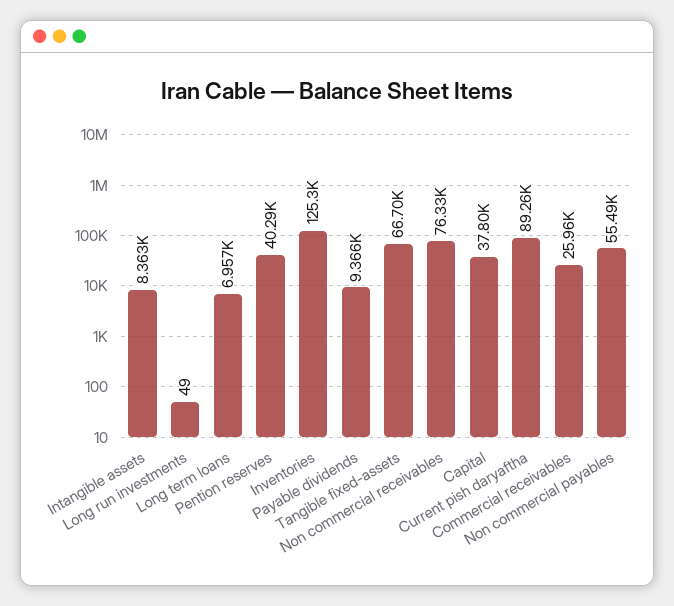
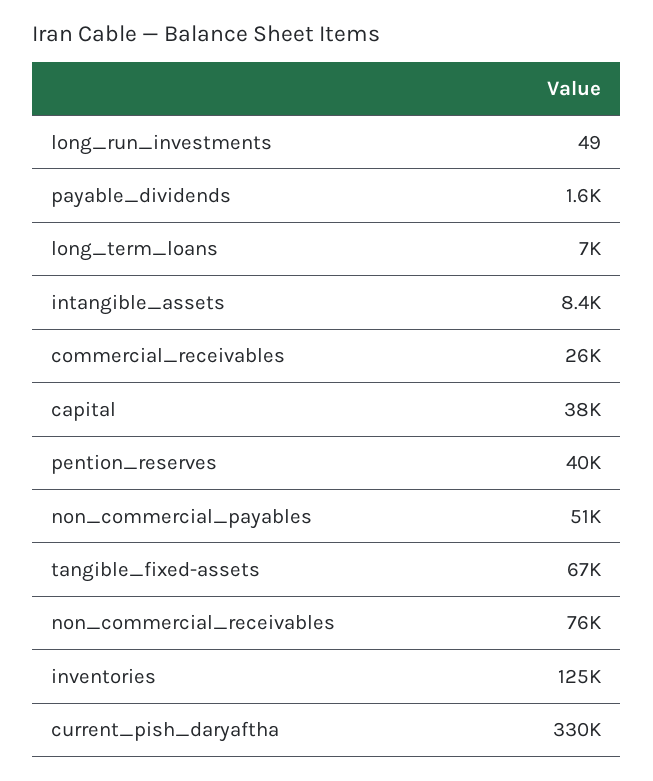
Payable dividends: 9366 -> 1600
Current pish daryaftha: 89260 -> 330000
Non commercial payables: 55490 -> 51000

